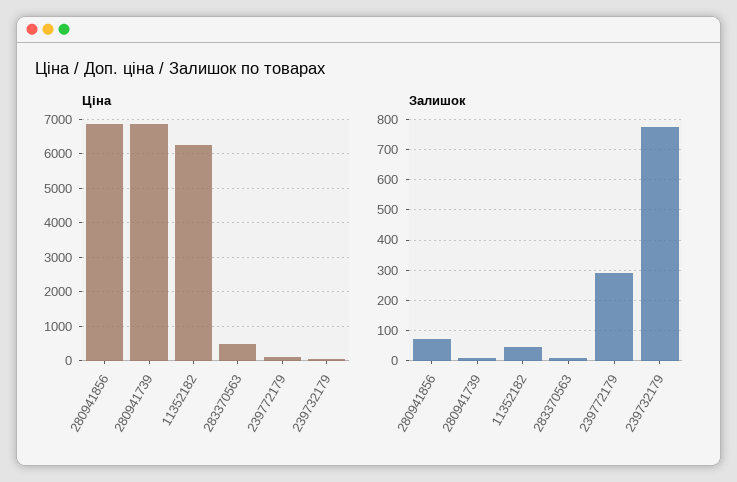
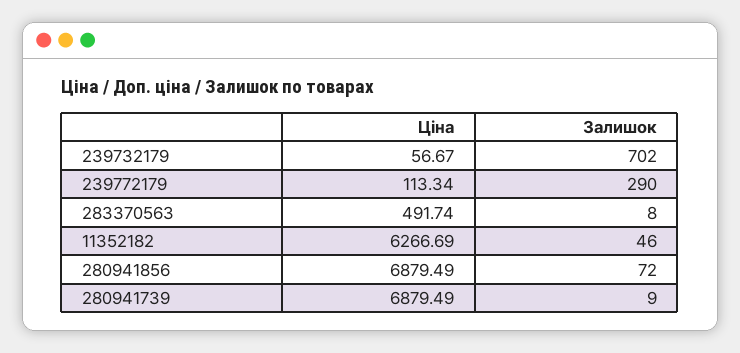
Залишок, 239732179: 780 -> 702

